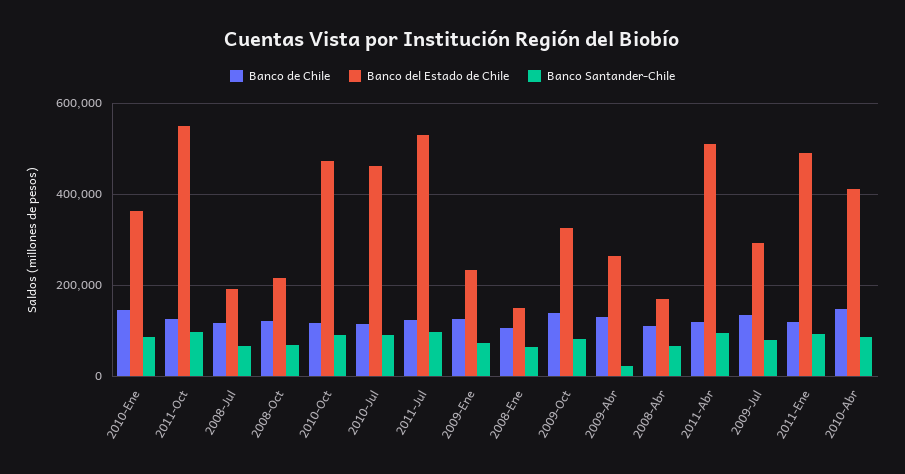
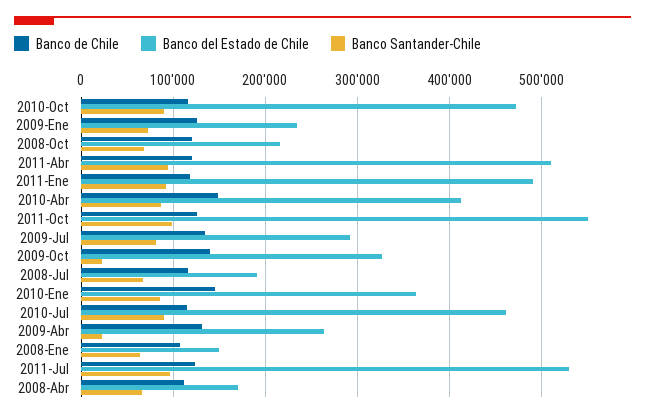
Banco Santander-Chile, 2009-Oct: 80000 -> 20000

